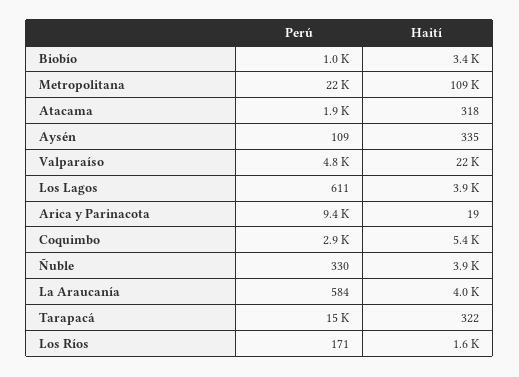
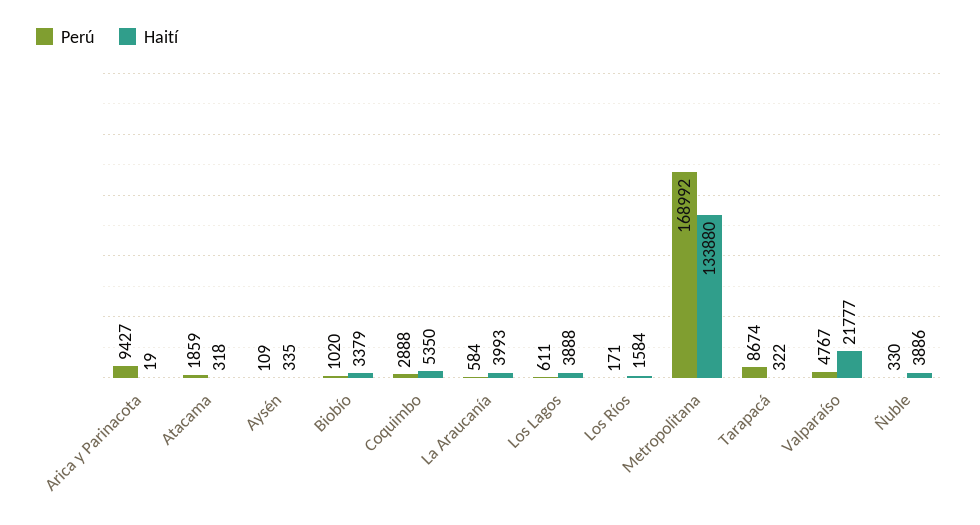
Perú, Metropolitana: 22000 -> 168992
Haití, Metropolitana: 109000 -> 133880
Perú, Tarapacá: 15000 -> 8674

